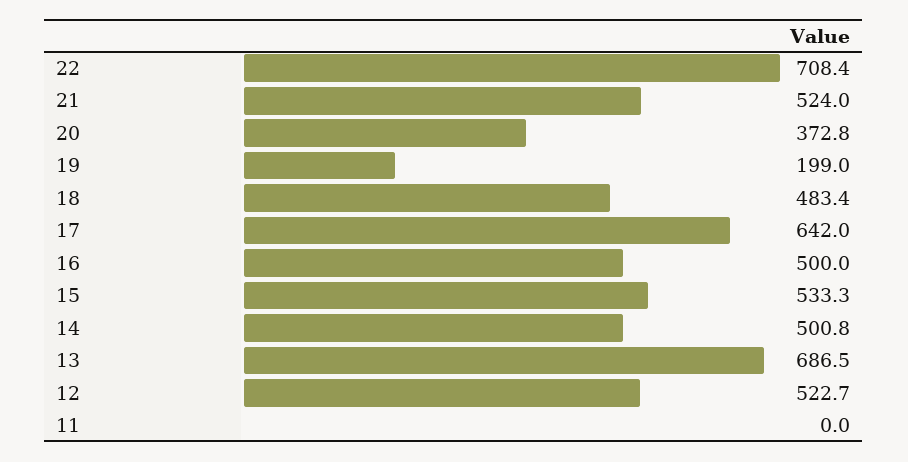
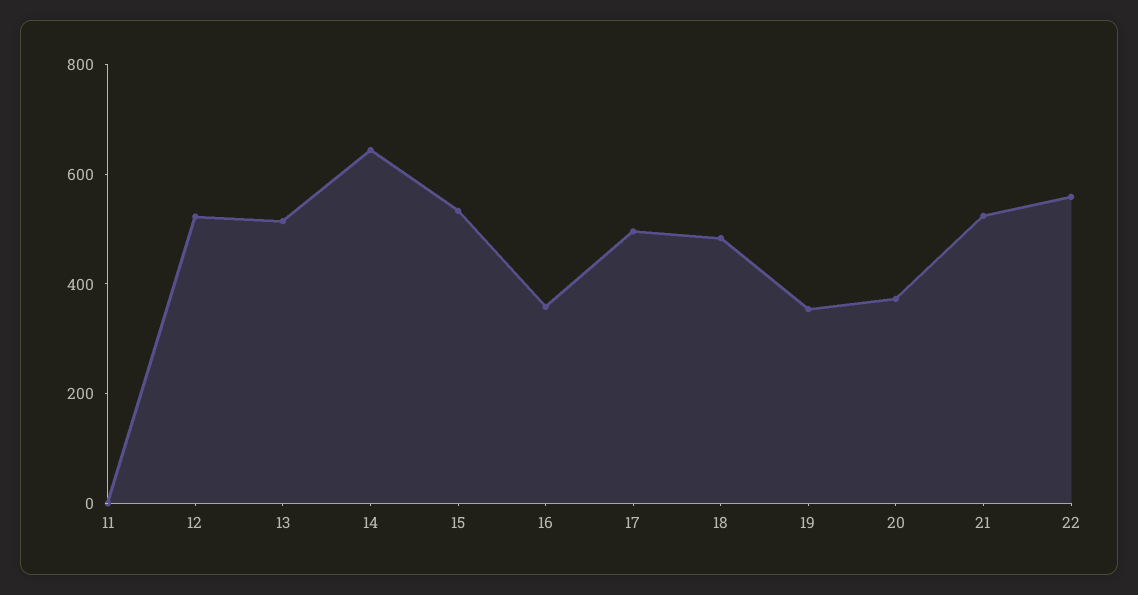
22: 708.4 -> 550
19: 199 -> 350
17: 642 -> 500
16: 500 -> 350
14: 500.8 -> 650
13: 686.5 -> 500

